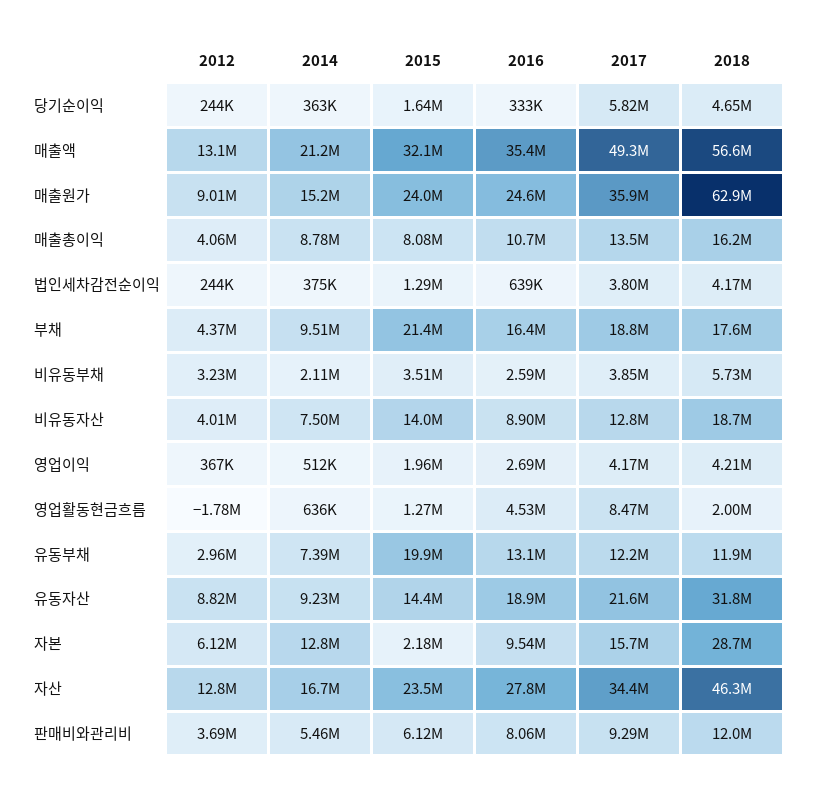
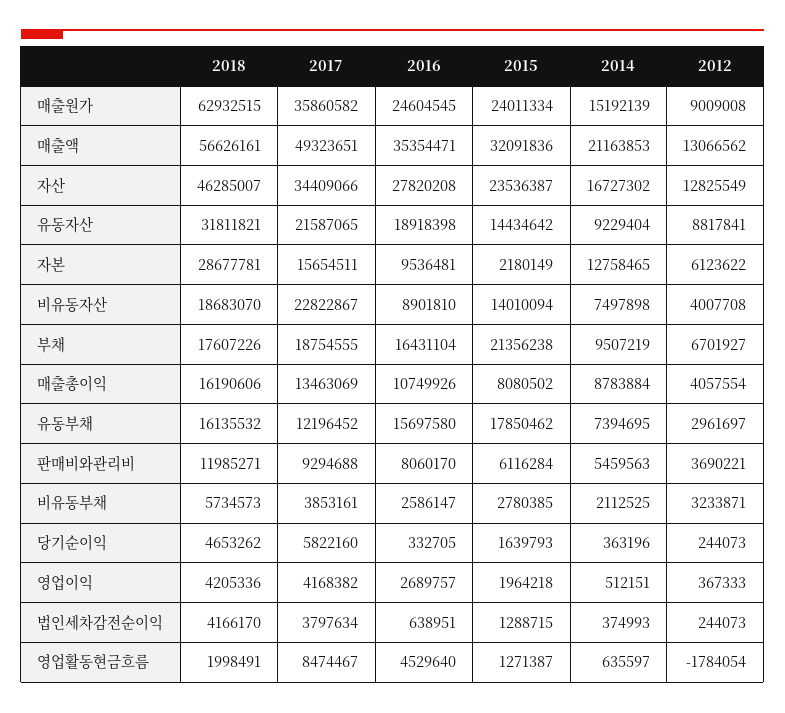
2012, 부채: 4370000 -> 6701927
2015, 비유동부채: 3510000 -> 2780385
2017, 비유동자산: 12800000 -> 22822867
2015, 유동부채: 19900000 -> 17850462
2016, 유동부채: 13100000 -> 15697580
2018, 유동부채: 11900000 -> 16135532

